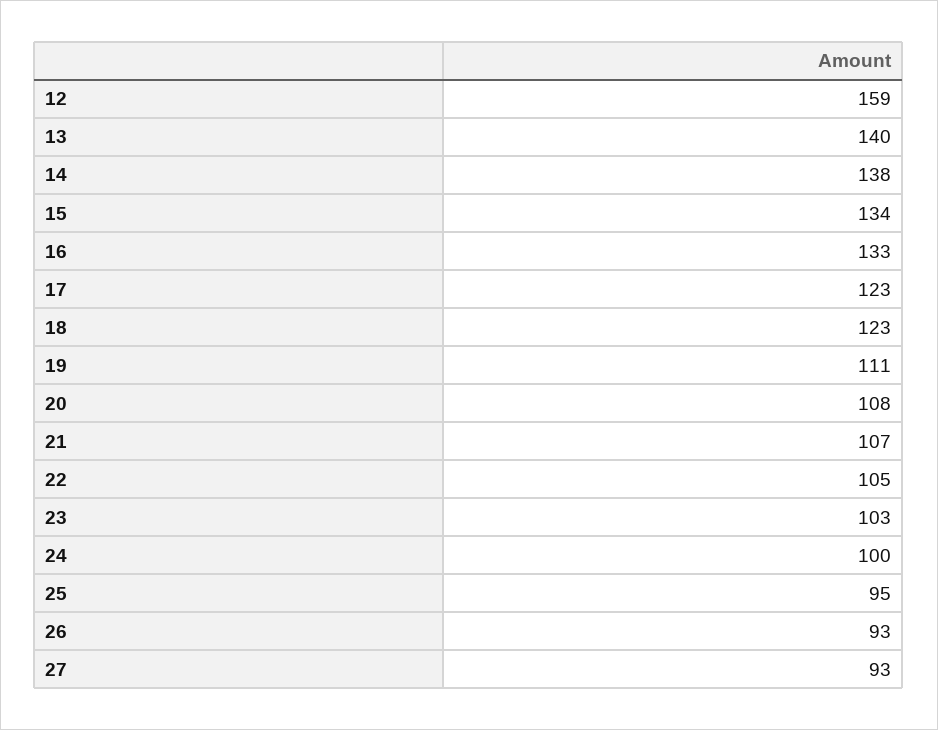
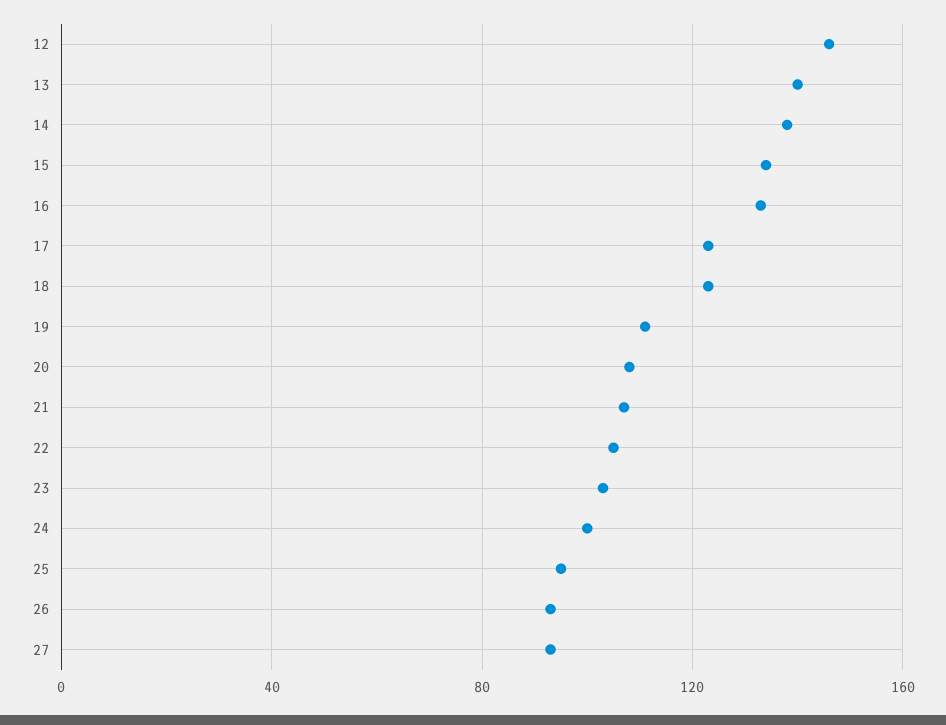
12: 159 -> 145

